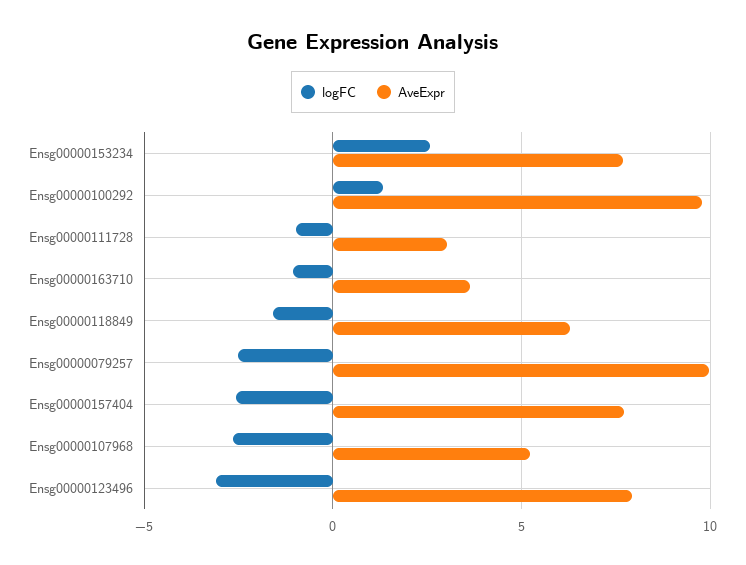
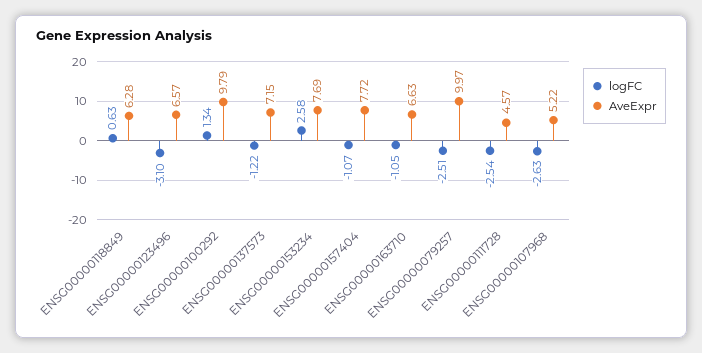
logFC, Ensg00000111728: -1 -> -2.54
AveExpr, Ensg00000111728: 3 -> 4.57
AveExpr, Ensg00000163710: 3.5 -> 6.63
logFC, Ensg00000118849: -1.5 -> 0.63
logFC, Ensg00000157404: -2.5 -> -1.07
AveExpr, Ensg00000123496: 8 -> 6.57
logFC, ENSG00000137573: none -> -1.22
AveExpr, ENSG00000137573: none -> 7.15

